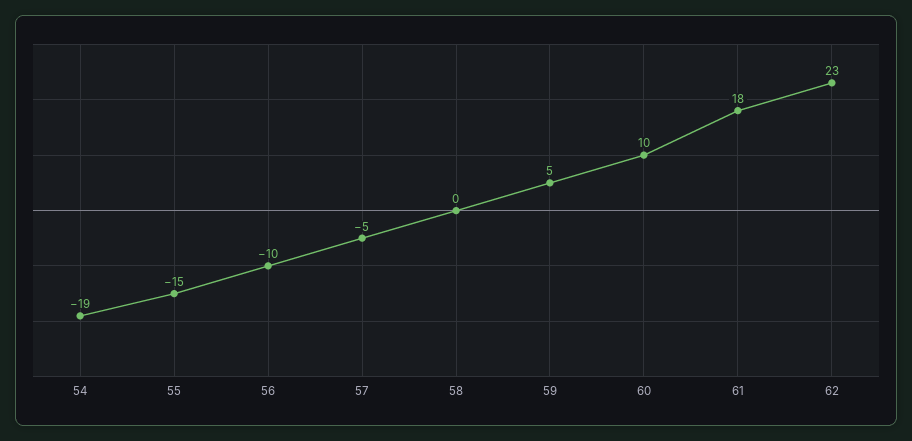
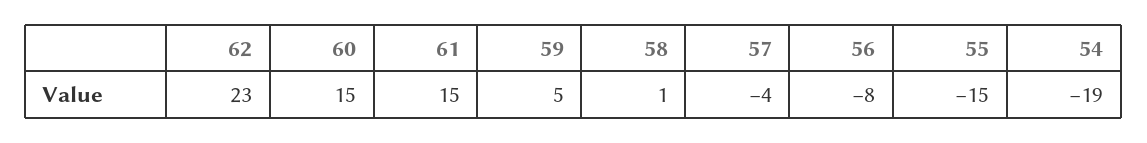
56: -10 -> -8
57: -5 -> -4
58: 0 -> 1
60: 10 -> 15
61: 18 -> 15

